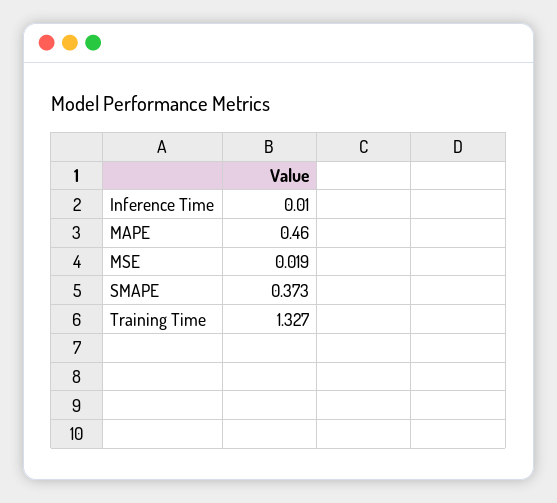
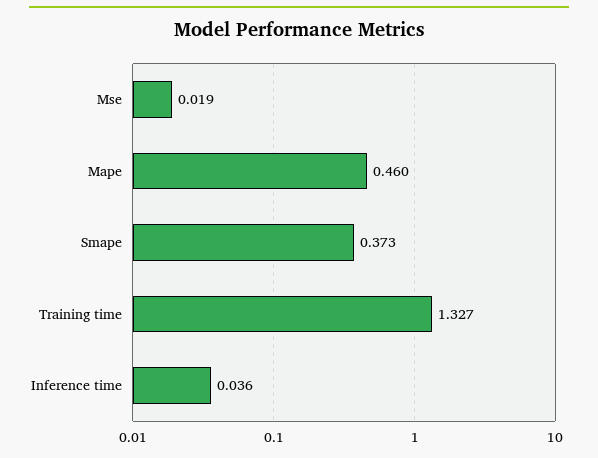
Inference Time: 0.01 -> 0.036

